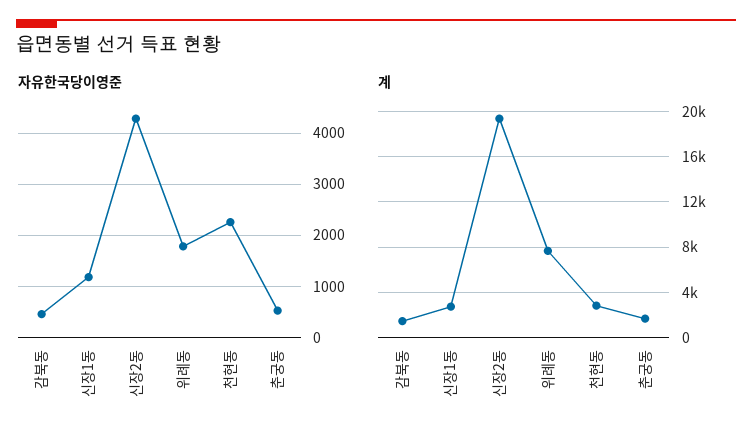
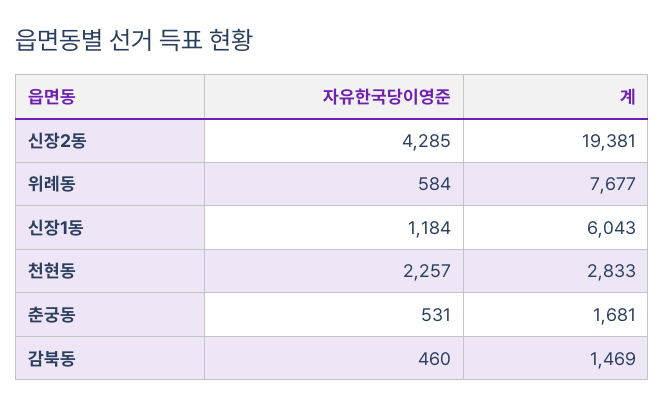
자유한국당이영준, 위례동: 1800 -> 584
계, 신장1동: 3000 -> 6043

